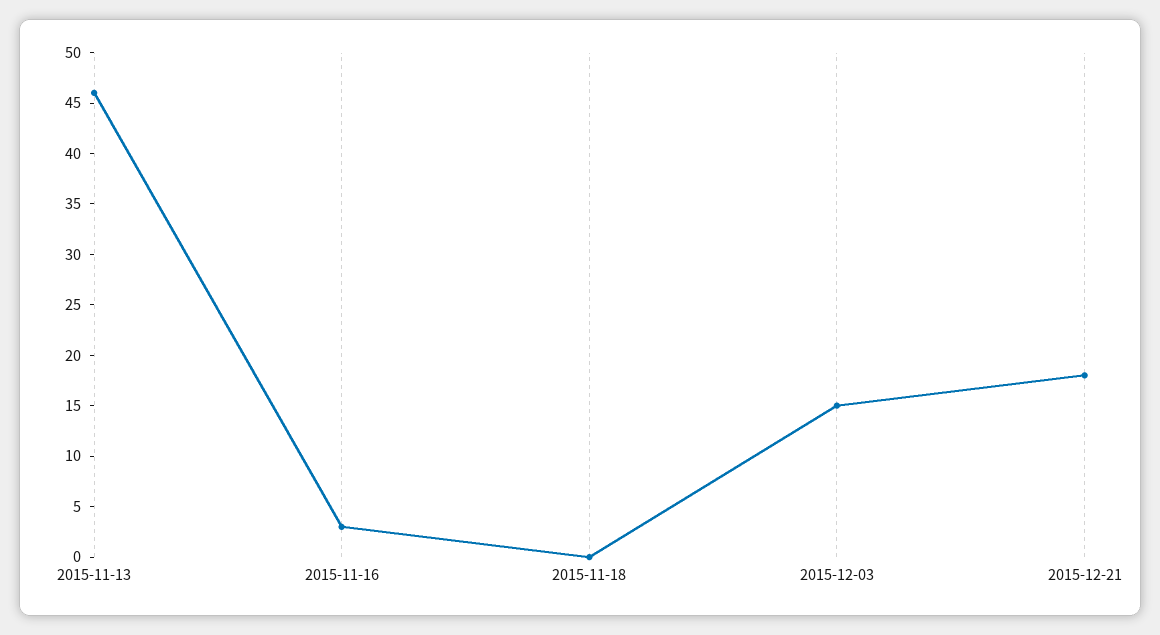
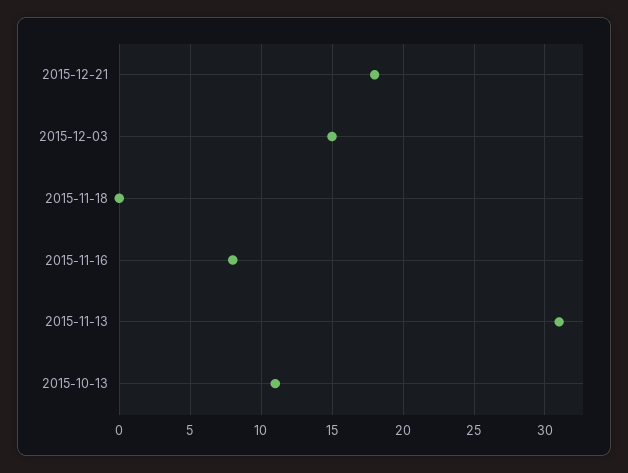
2015-11-13: 46 -> 31
2015-11-16: 3 -> 8
2015-10-13: none -> 11

